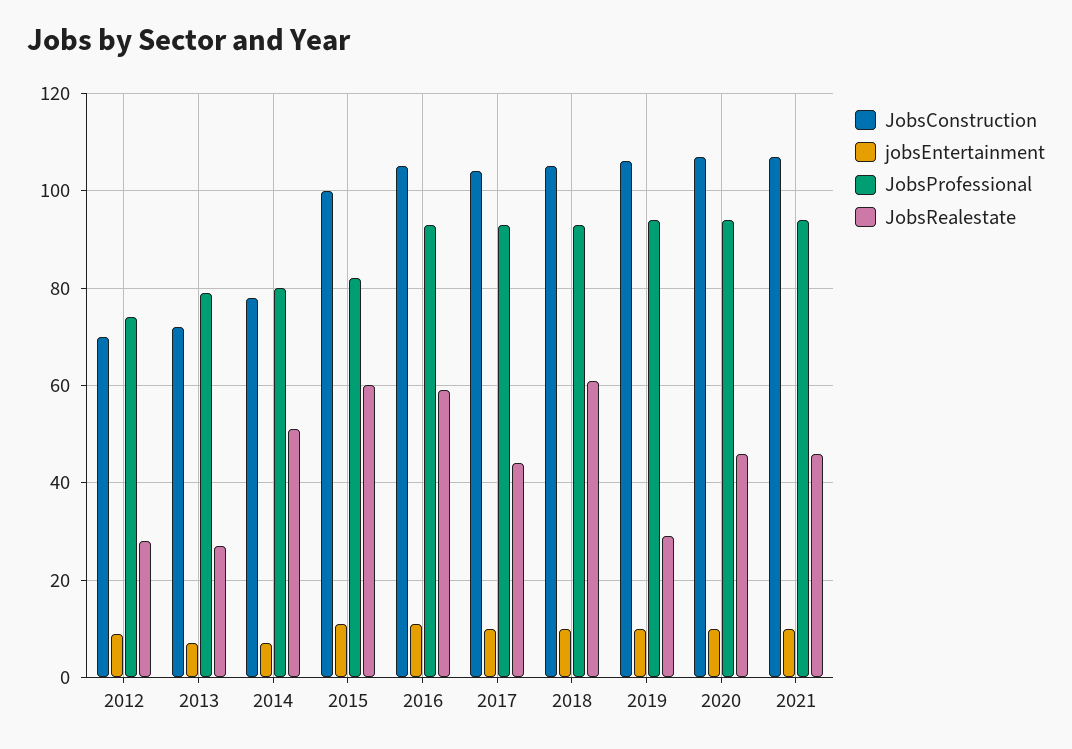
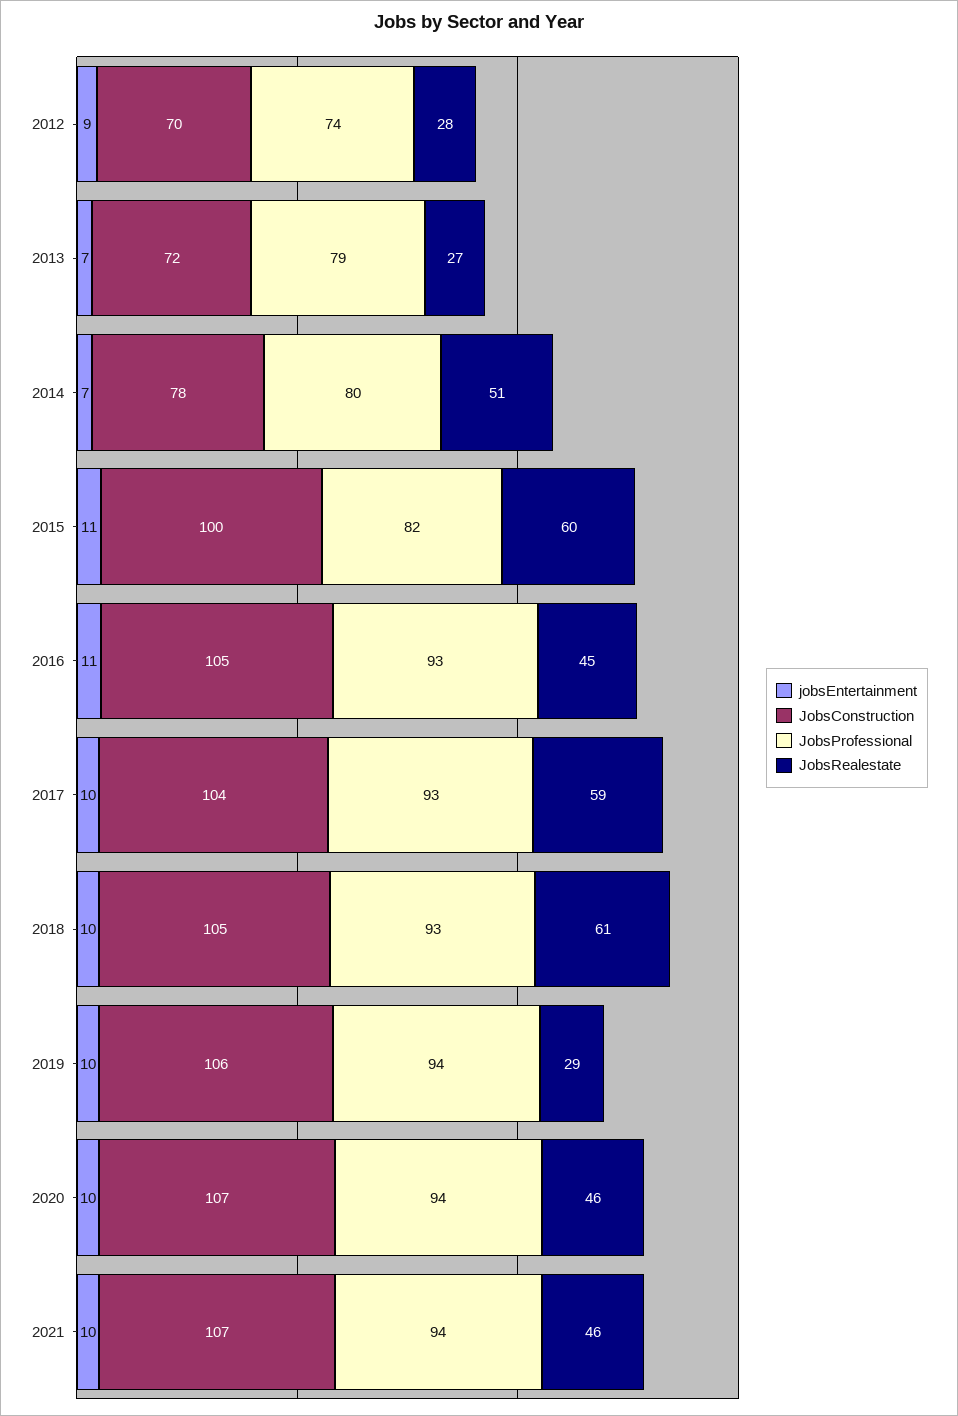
JobsRealestate, 2016: 60 -> 45
JobsRealestate, 2017: 45 -> 59

